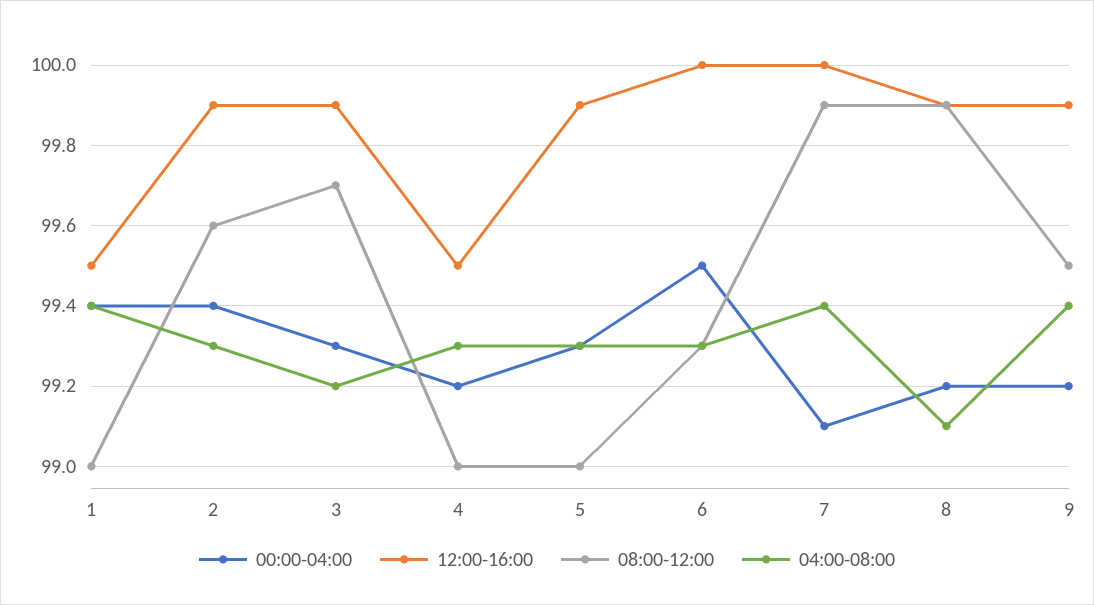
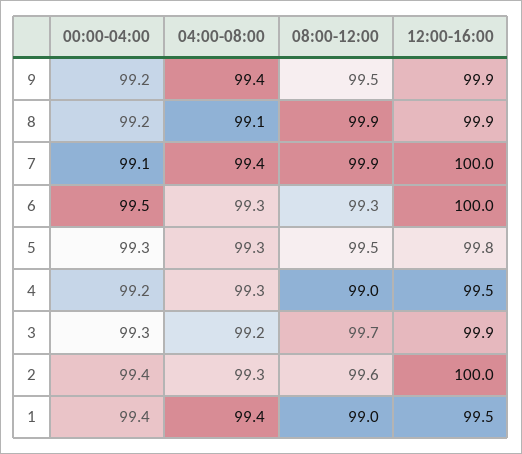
12:00-16:00, 2: 99.9 -> 100
12:00-16:00, 5: 99.9 -> 99.8
08:00-12:00, 5: 99 -> 99.5

